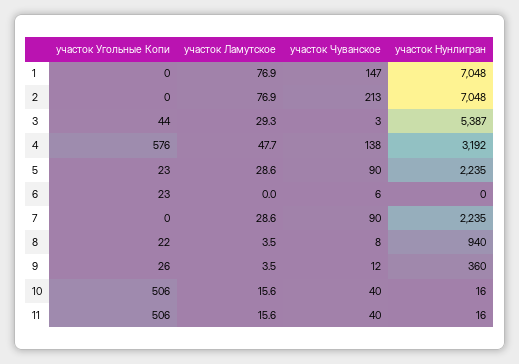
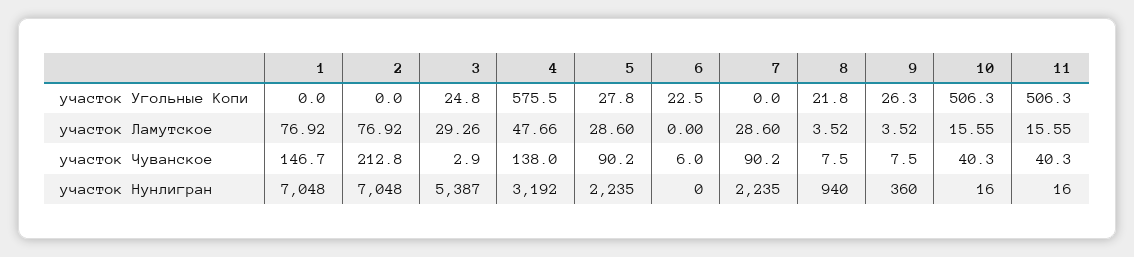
участок Угольные Копи, 3: 44 -> 24.8
участок Угольные Копи, 5: 23 -> 27.8
участок Чуванское, 9: 12 -> 7.5

